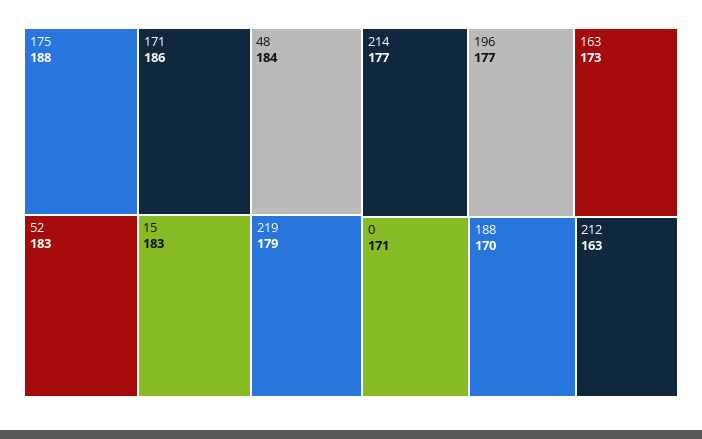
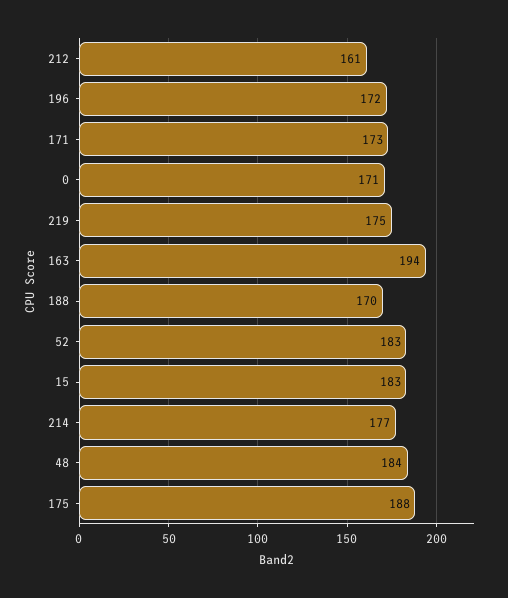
171: 186 -> 173
219: 179 -> 175
196: 177 -> 172
163: 173 -> 194
212: 163 -> 161

